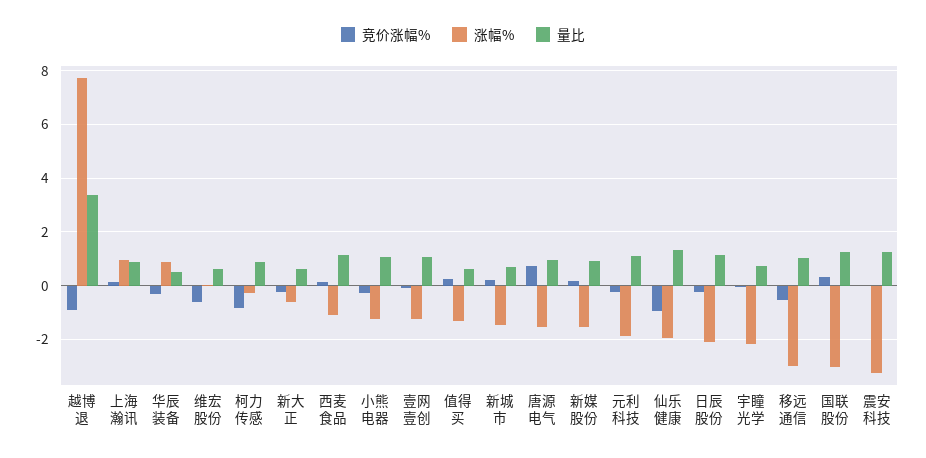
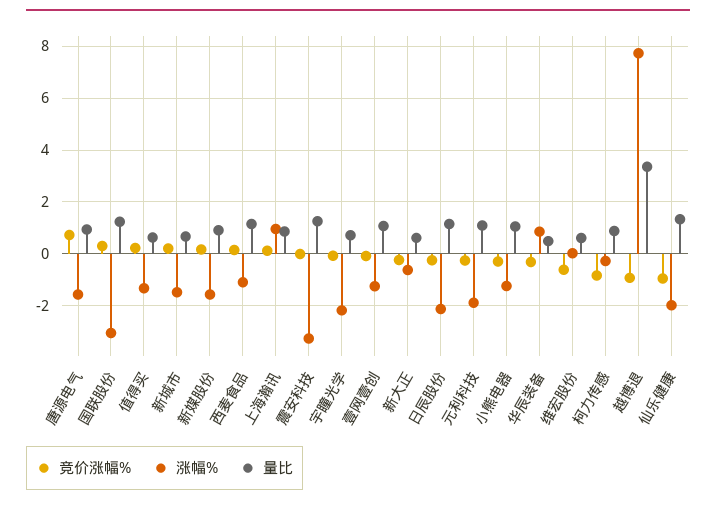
竞价涨幅%, 移远通信: -0.5 -> none
涨幅%, 移远通信: -3 -> none
量比, 移远通信: 1 -> none

